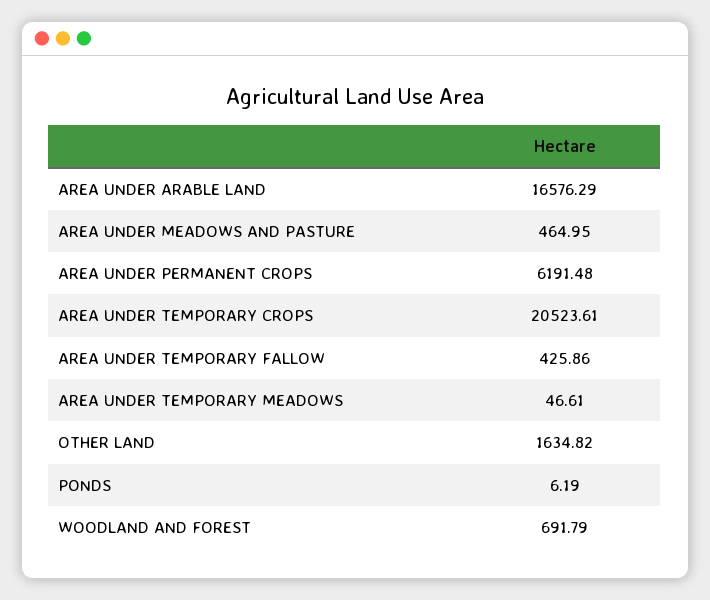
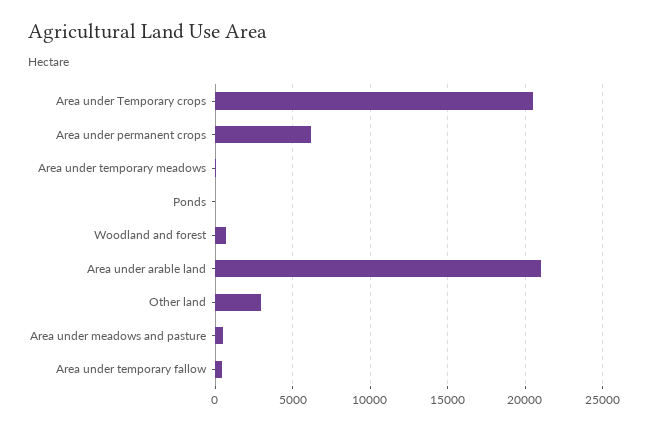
AREA UNDER ARABLE LAND: 16576.29 -> 21000
OTHER LAND: 1634.82 -> 3000

